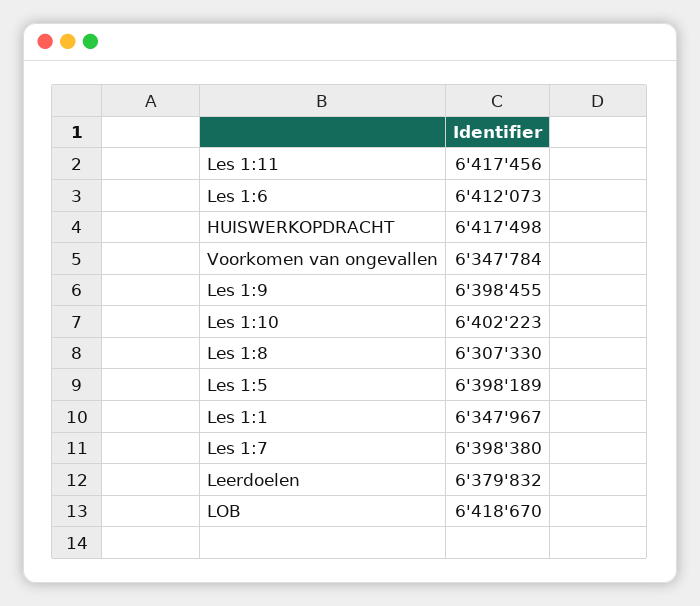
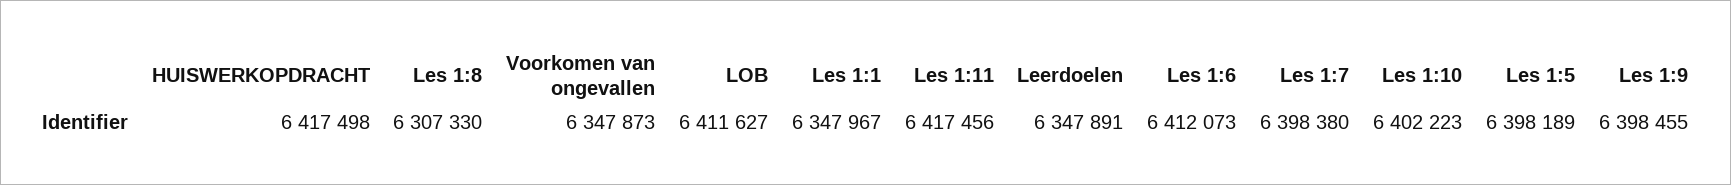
Voorkomen van ongevallen: 6347784 -> 6347873
Leerdoelen: 6379832 -> 6347891
LOB: 6418670 -> 6411627

